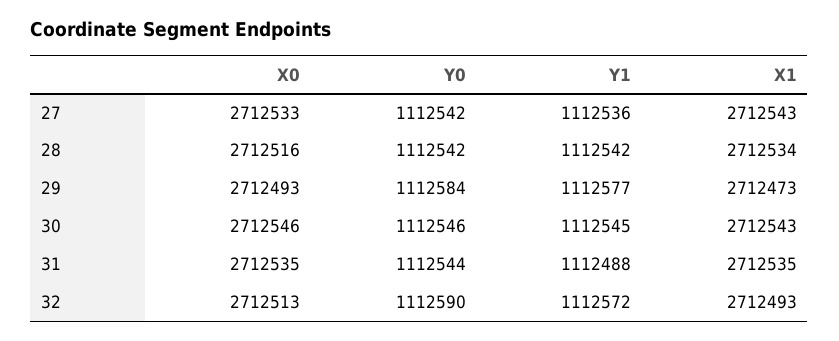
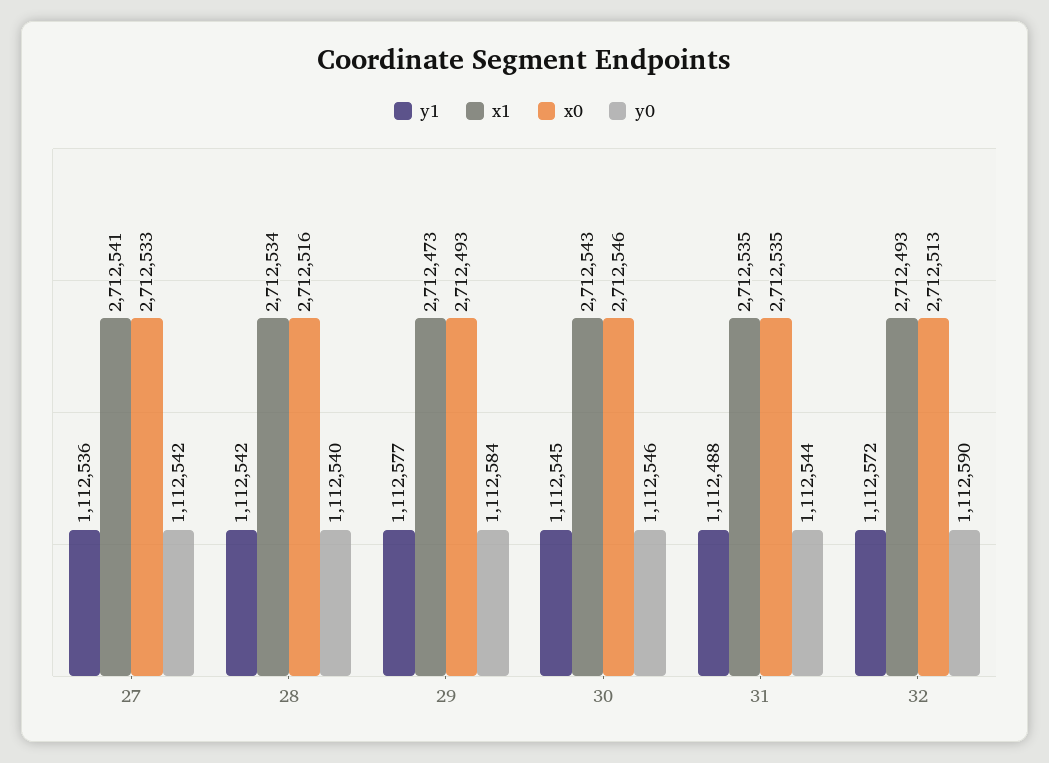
X1, 27: 2712543 -> 2712541
Y0, 28: 1112542 -> 1112540

